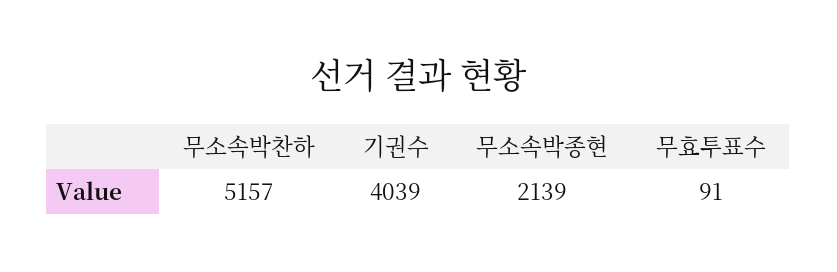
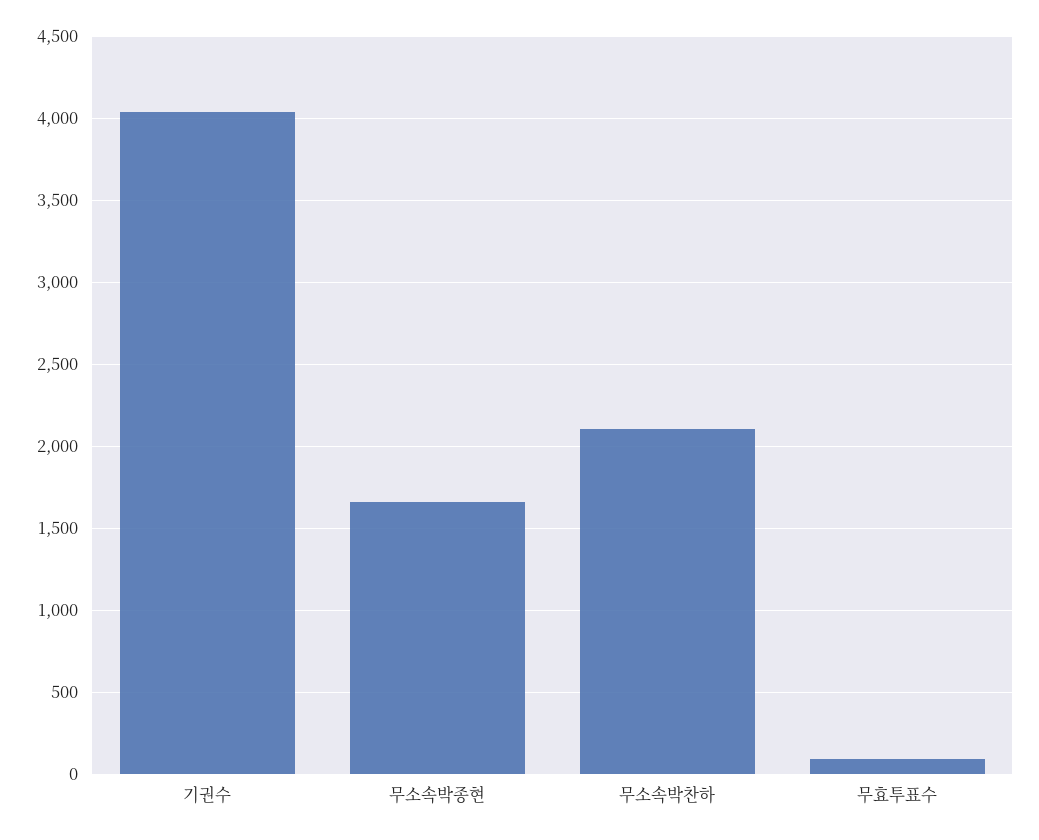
무소속박찬하: 5157 -> 2100
무소속박종현: 2139 -> 1650

